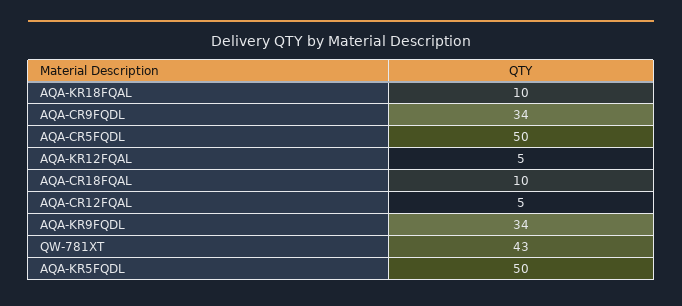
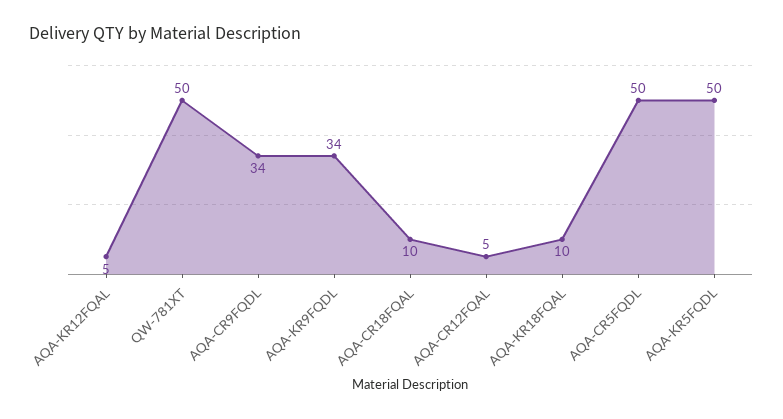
QW-781XT: 43 -> 50

